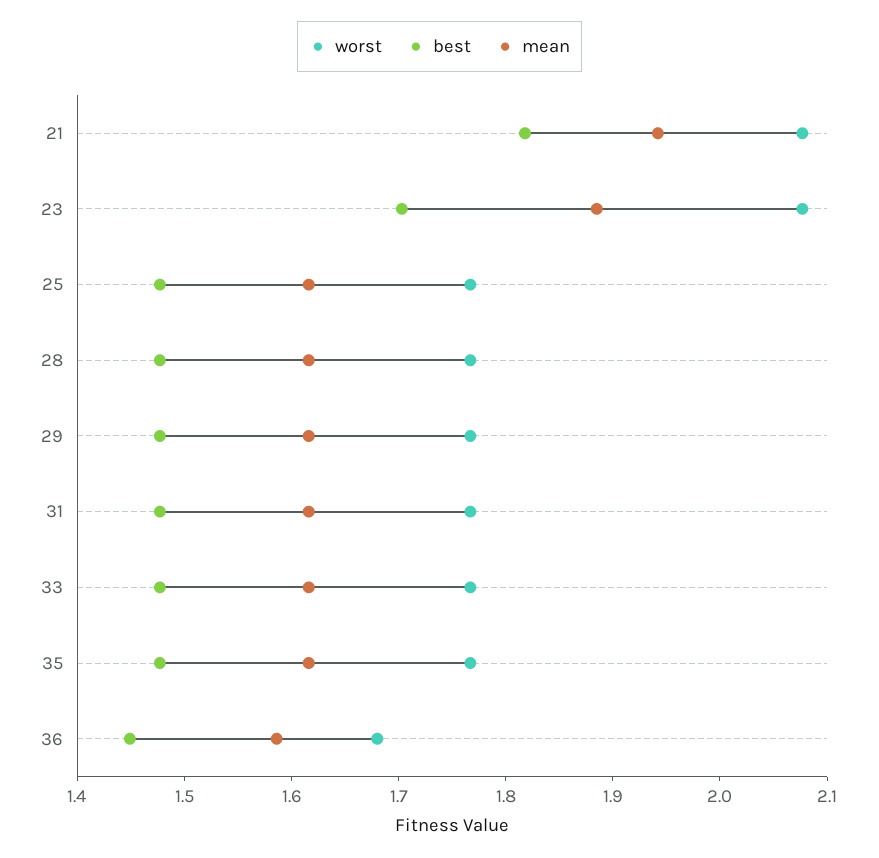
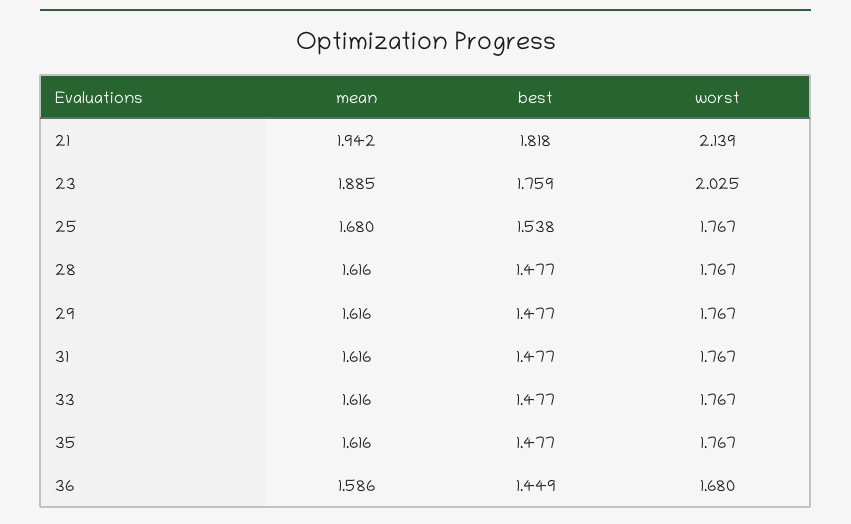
worst, 21: 2.08 -> 2.139
worst, 23: 2.08 -> 2.025
best, 23: 1.7 -> 1.759
best, 25: 1.48 -> 1.538
mean, 25: 1.62 -> 1.68

